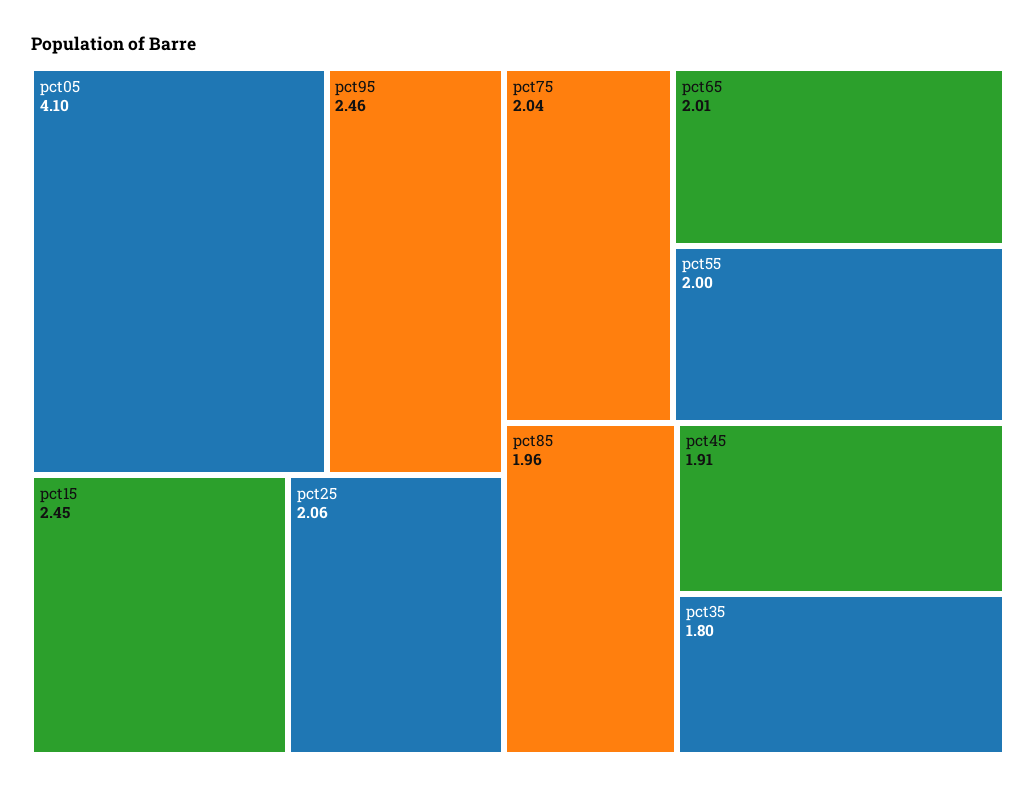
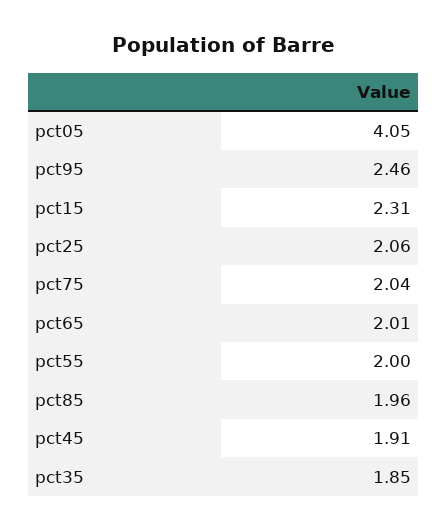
pct05: 4.1 -> 4.05
pct15: 2.45 -> 2.31
pct35: 1.8 -> 1.85

